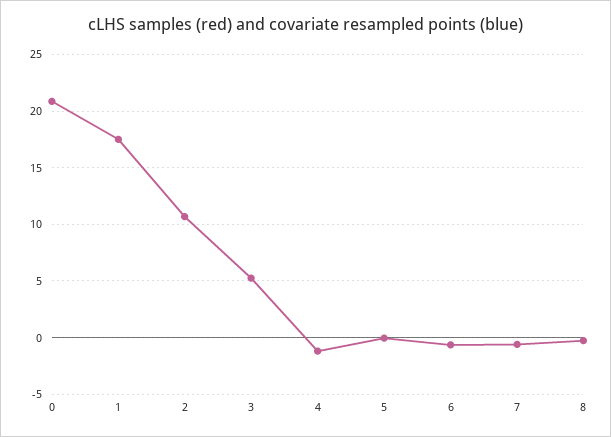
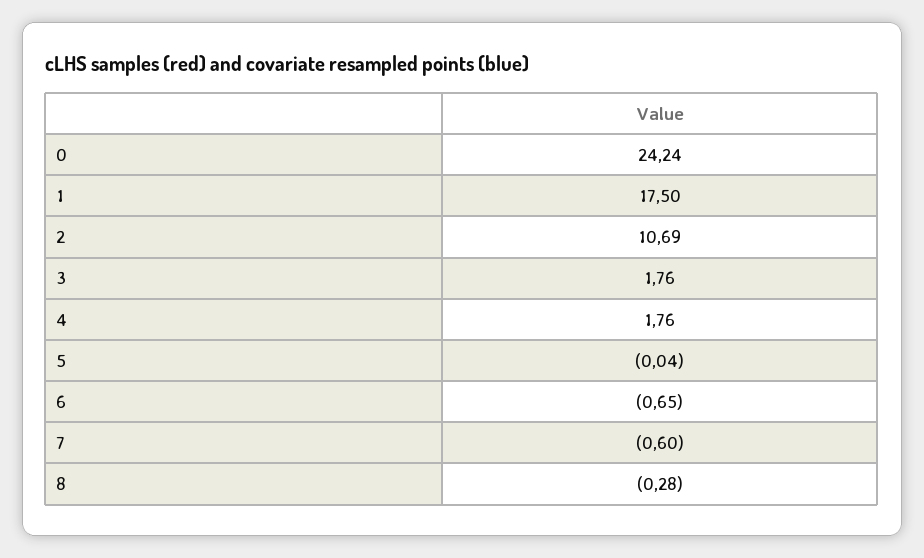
0: 21 -> 24.24
3: 5 -> 1.76
4: -1 -> 1.76

